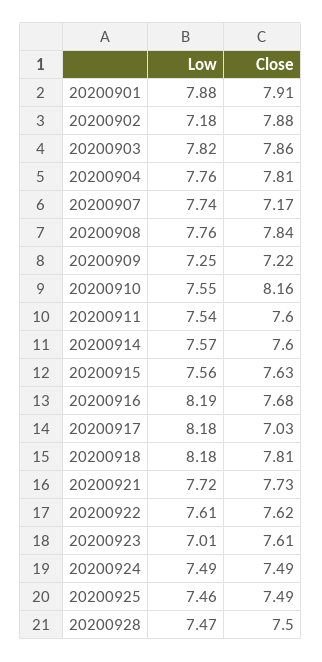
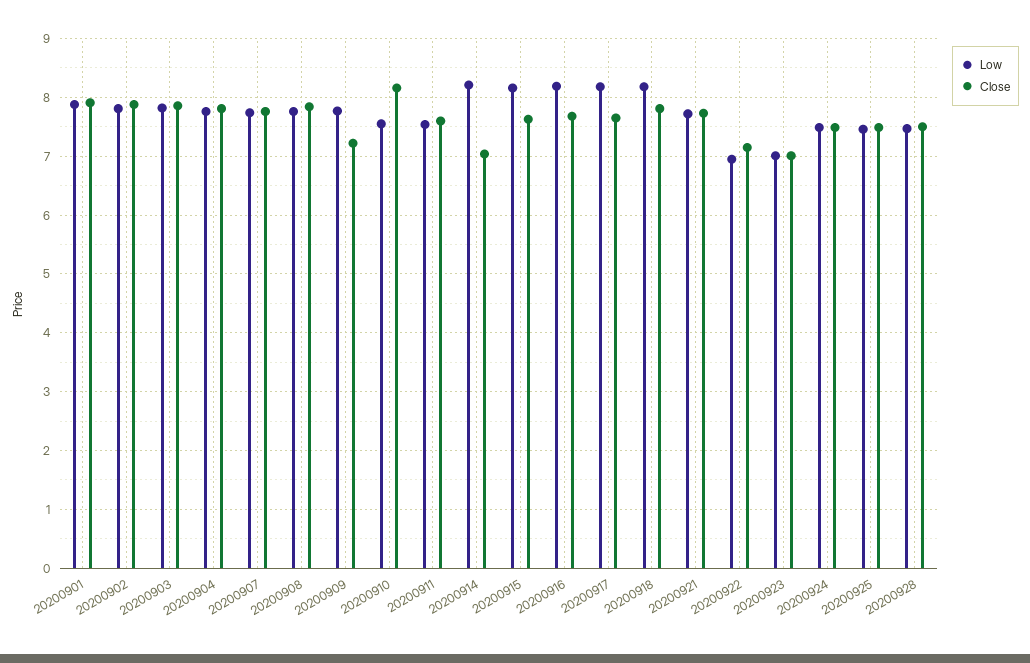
Low, 20200902: 7.18 -> 7.8
Close, 20200907: 7.17 -> 7.8
Low, 20200909: 7.25 -> 7.8
Low, 20200914: 7.57 -> 8.2
Close, 20200914: 7.6 -> 7
Low, 20200915: 7.56 -> 8.2
Close, 20200917: 7.03 -> 7.6
Low, 20200922: 7.61 -> 7
Close, 20200922: 7.62 -> 7.2
Close, 20200923: 7.61 -> 7

